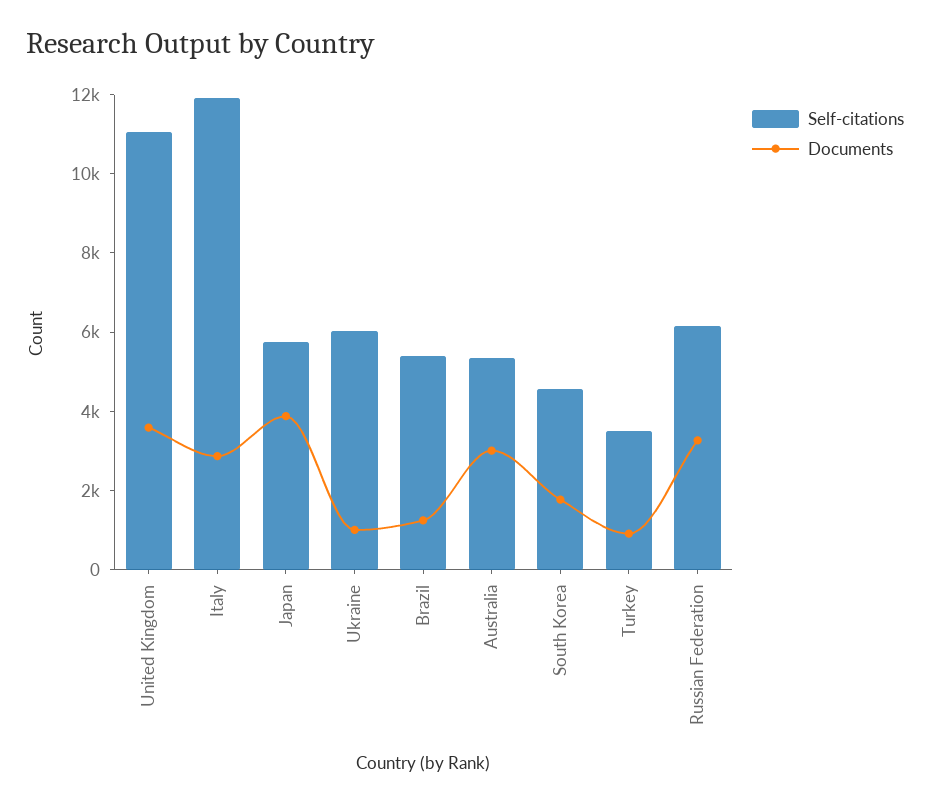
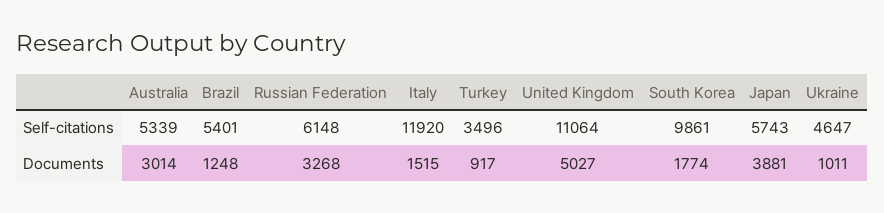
Documents, United Kingdom: 3500 -> 5027
Documents, Italy: 3000 -> 1515
Self-citations, Ukraine: 6000 -> 4647
Self-citations, South Korea: 4500 -> 9861

